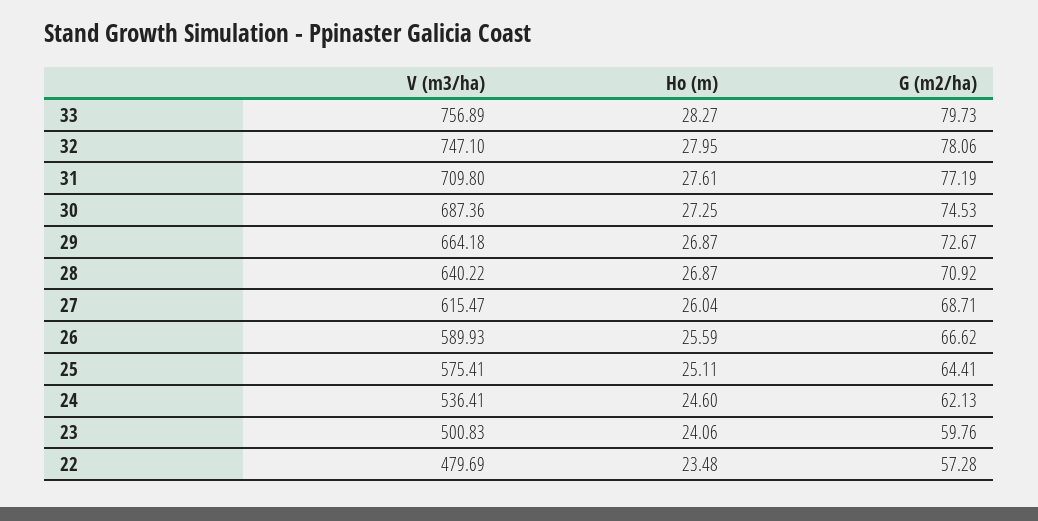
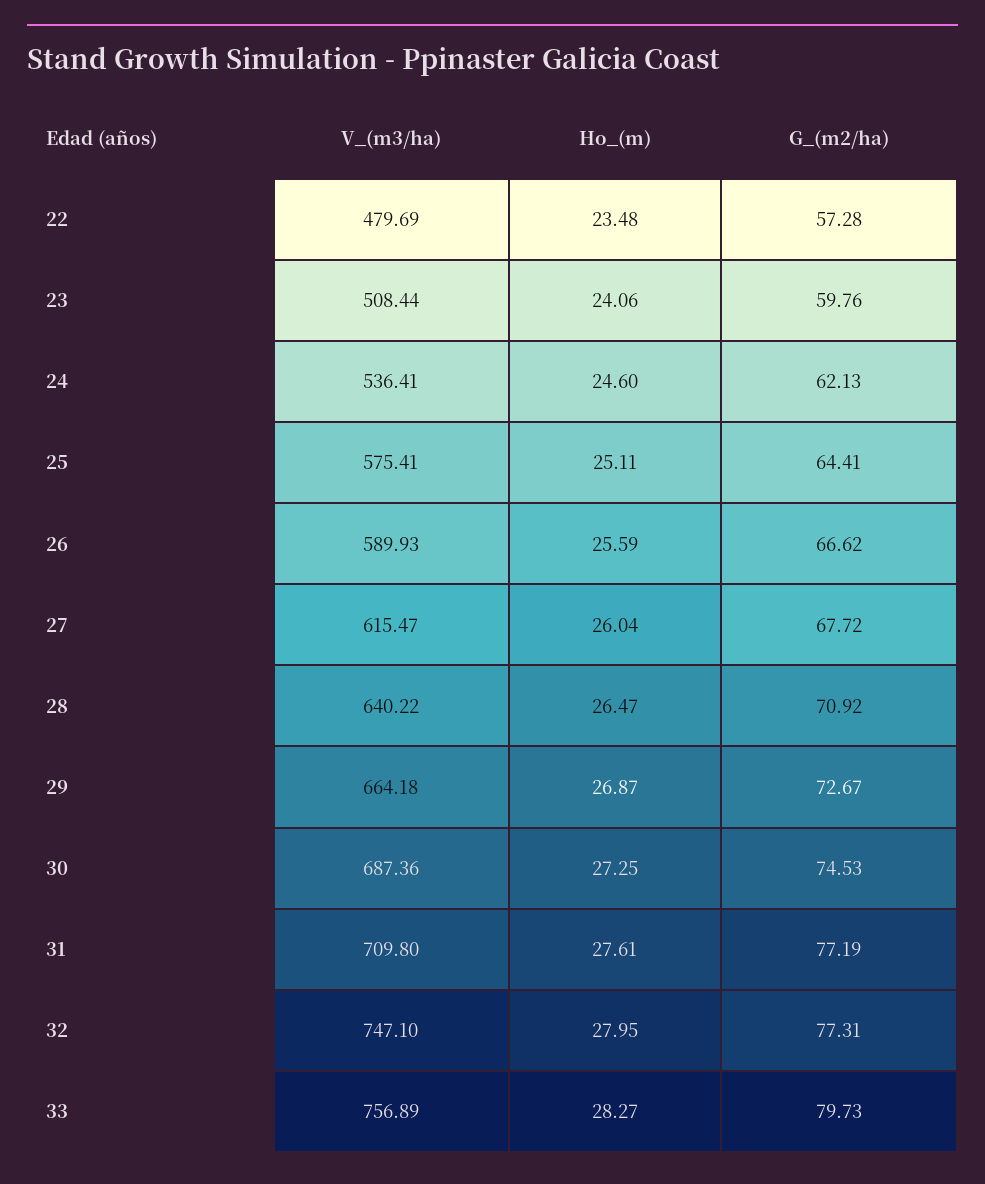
G (m2/ha), 32: 78.06 -> 77.31
Ho (m), 28: 26.87 -> 26.47
G (m2/ha), 27: 68.71 -> 67.72
V (m3/ha), 23: 500.83 -> 508.44

